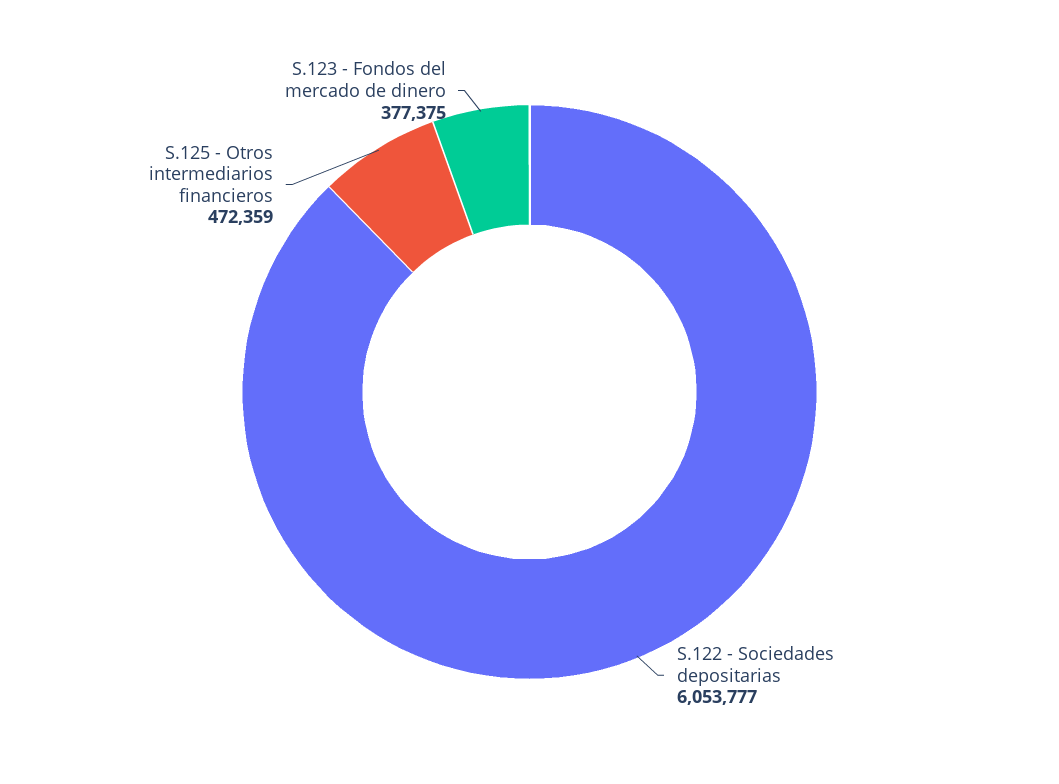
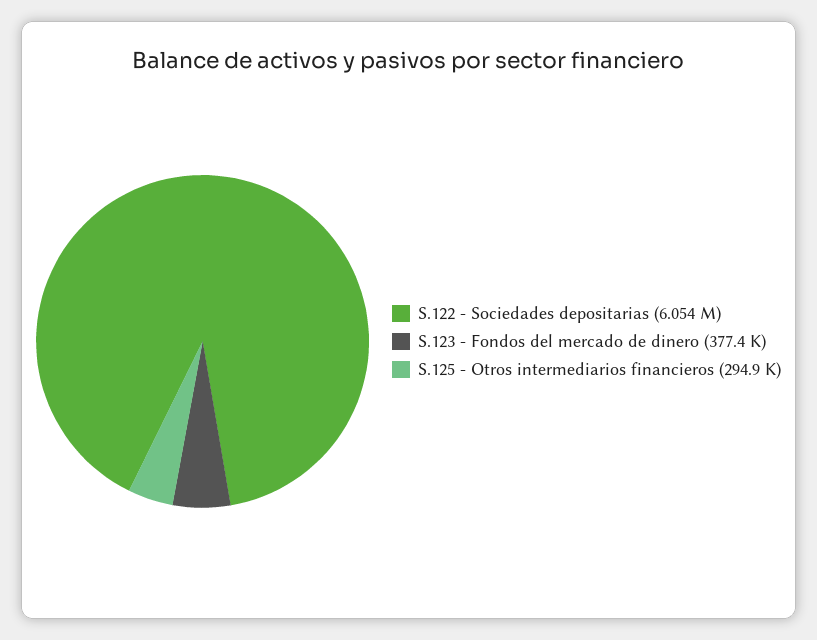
S.125 - Otros intermediarios financieros: 472359 -> 294900

